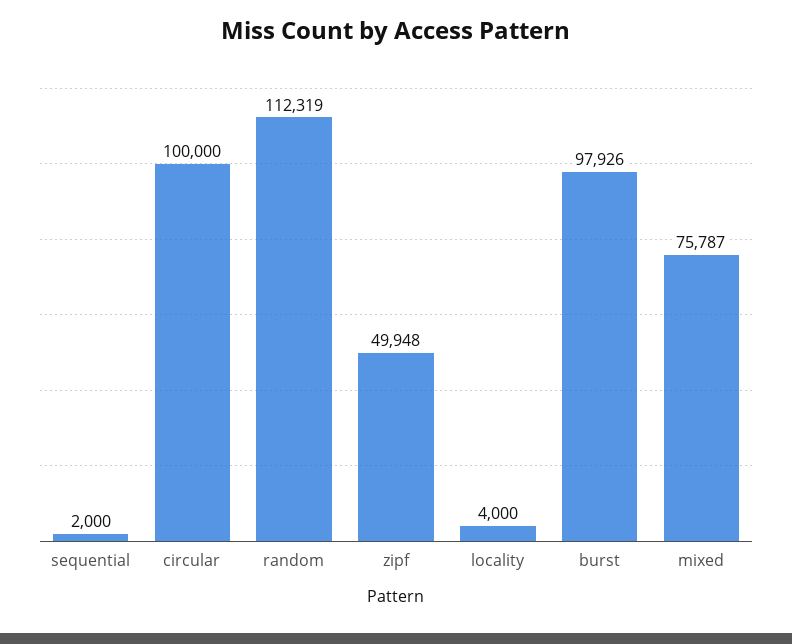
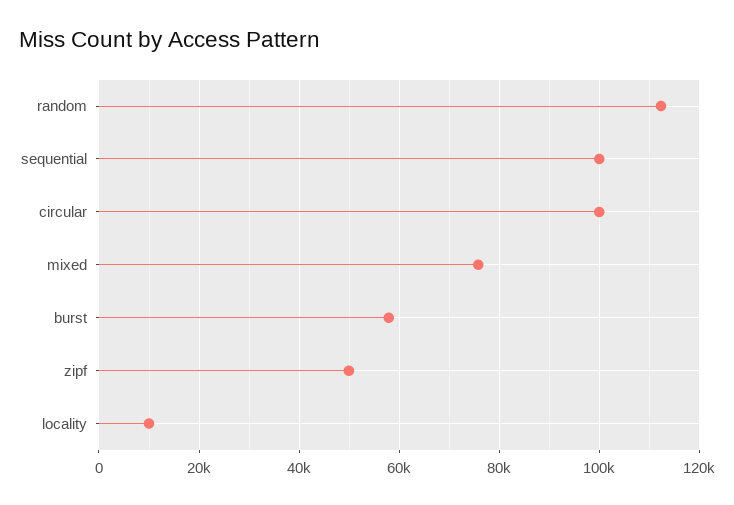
sequential: 2000 -> 100000
locality: 4000 -> 10000
burst: 97926 -> 58000

